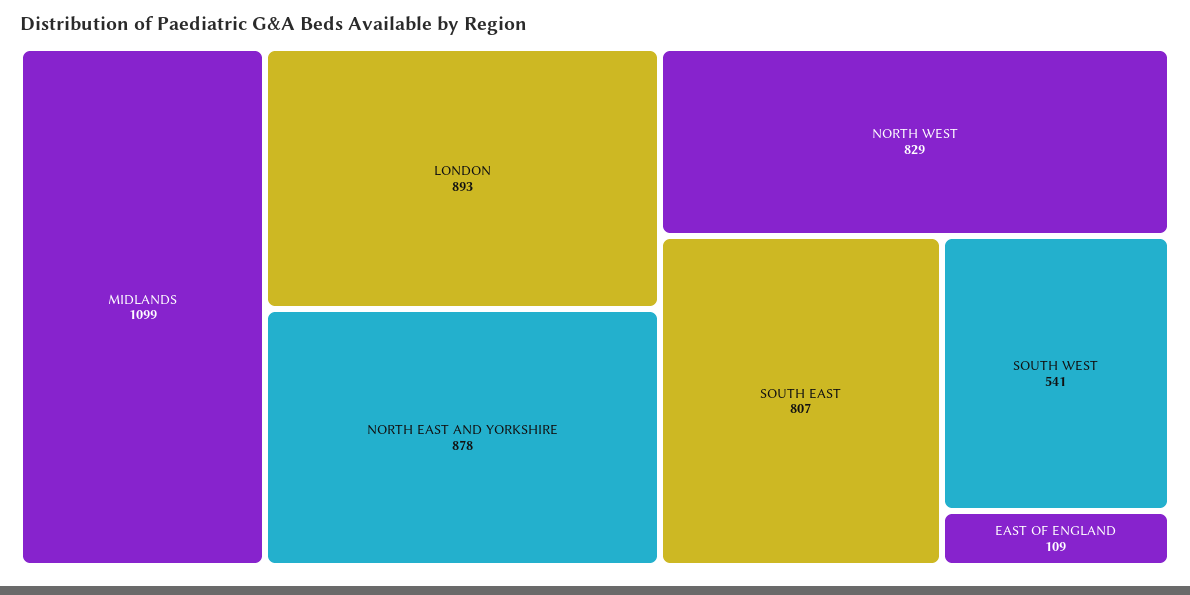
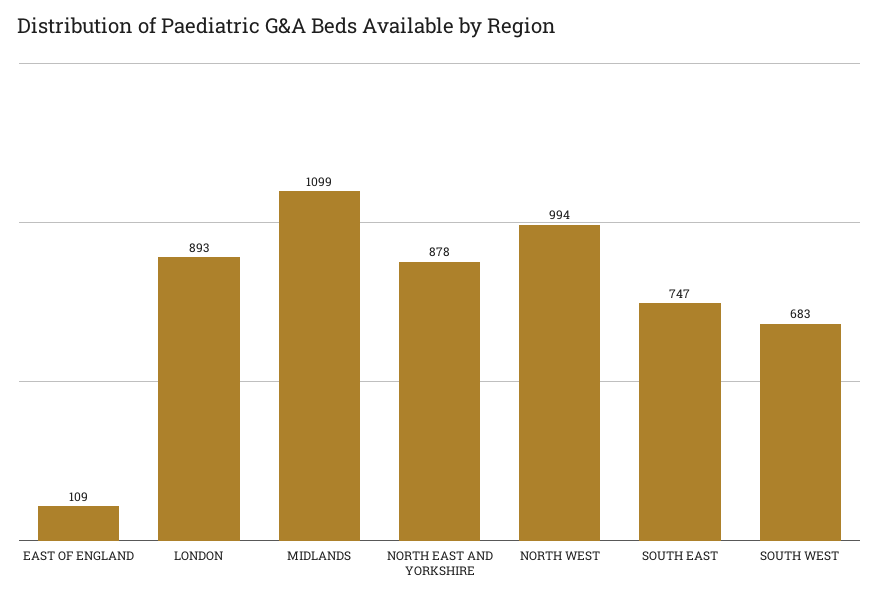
NORTH WEST: 829 -> 994
SOUTH EAST: 807 -> 747
SOUTH WEST: 541 -> 683

